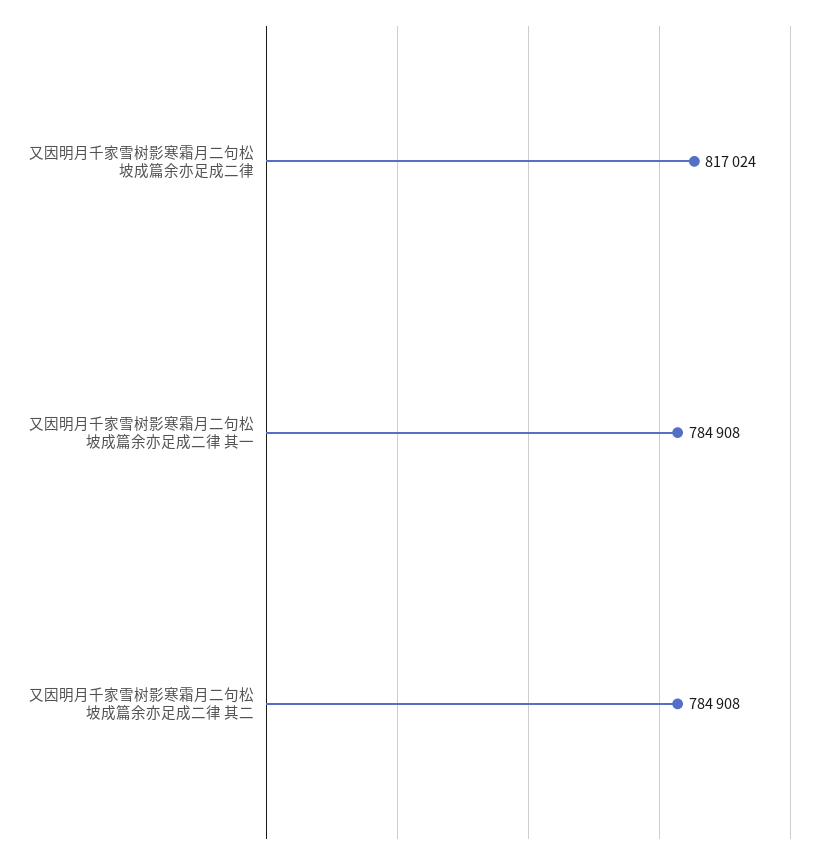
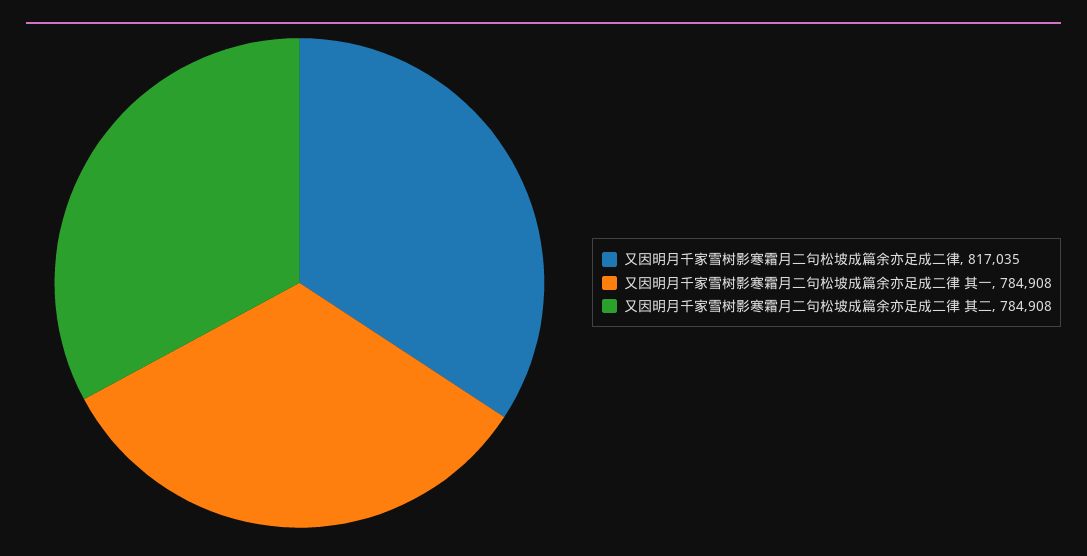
又因明月千家雪树影寒霜月二句松坡成篇余亦足成二律: 817024 -> 817035

